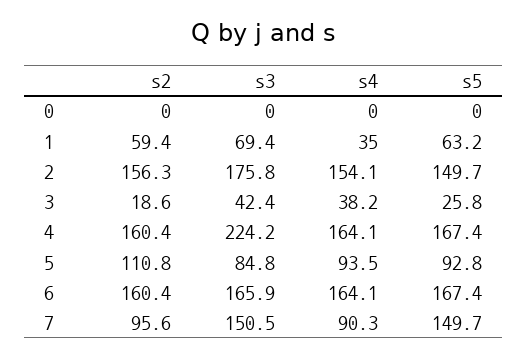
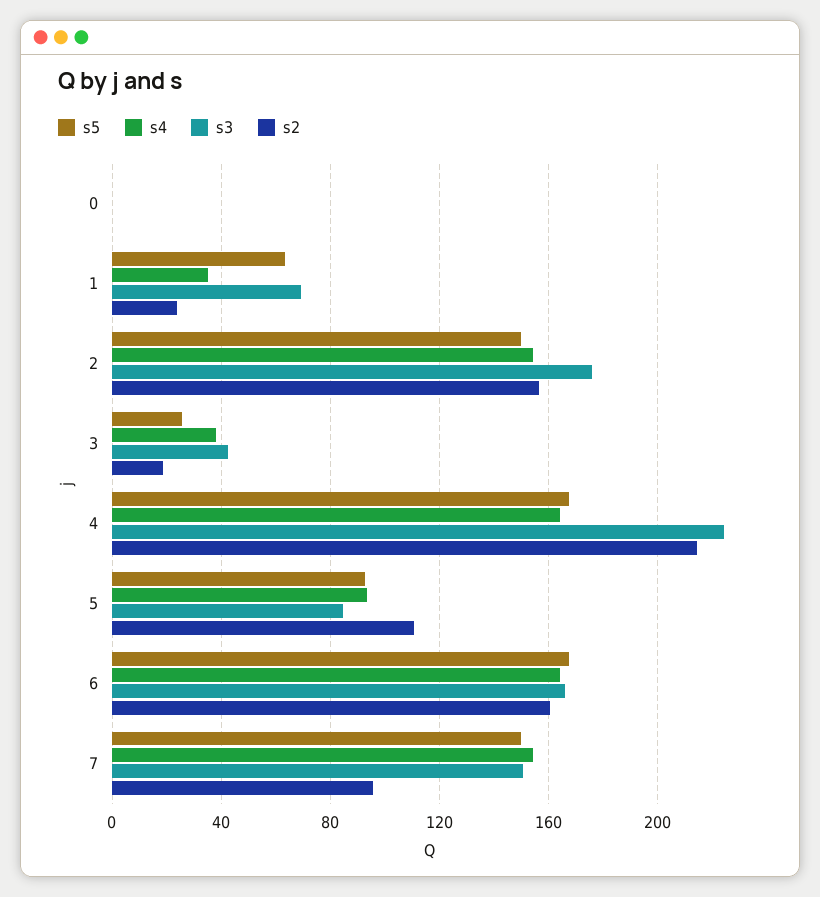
s2, 1: 59.4 -> 25
s2, 4: 160.4 -> 215
s4, 7: 90.3 -> 155

